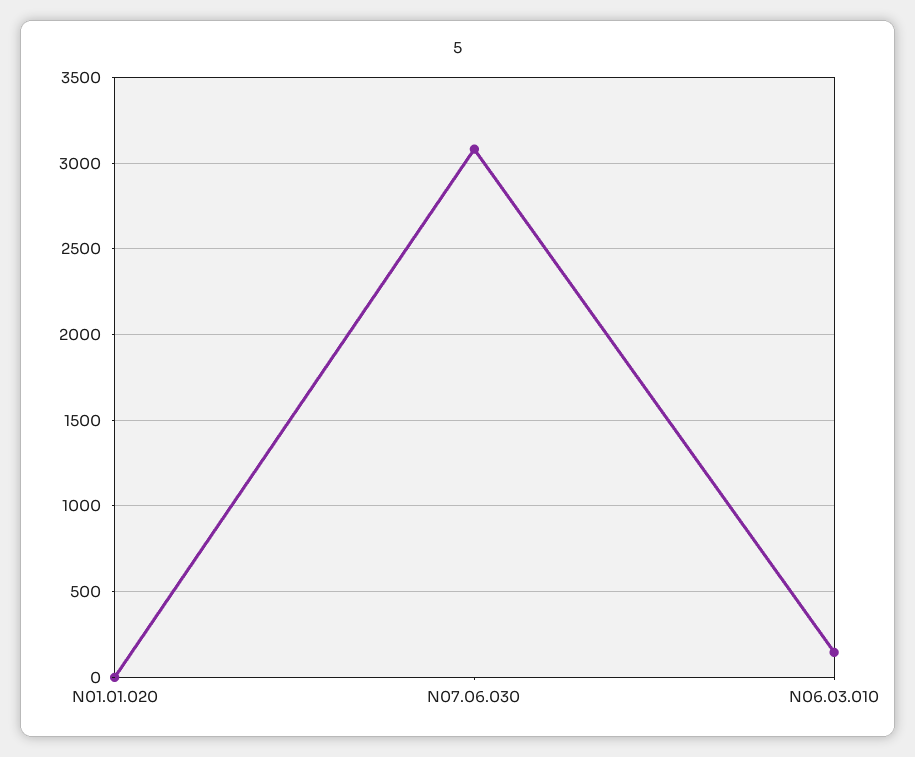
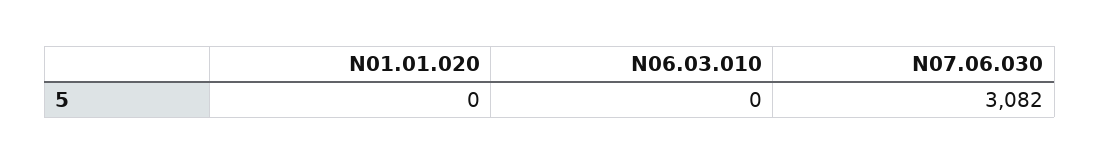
N06.03.010: 150 -> 0

